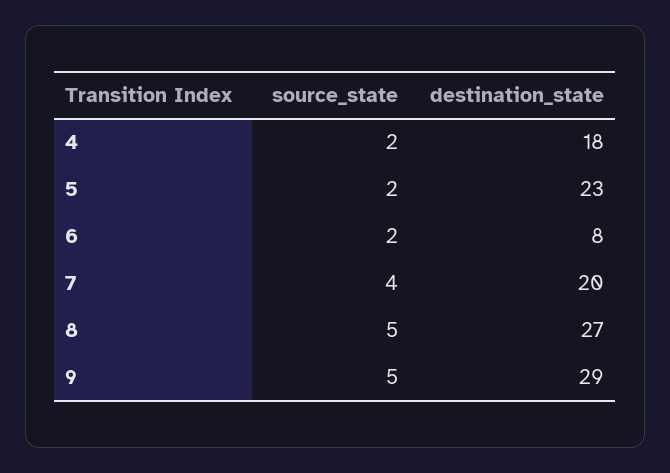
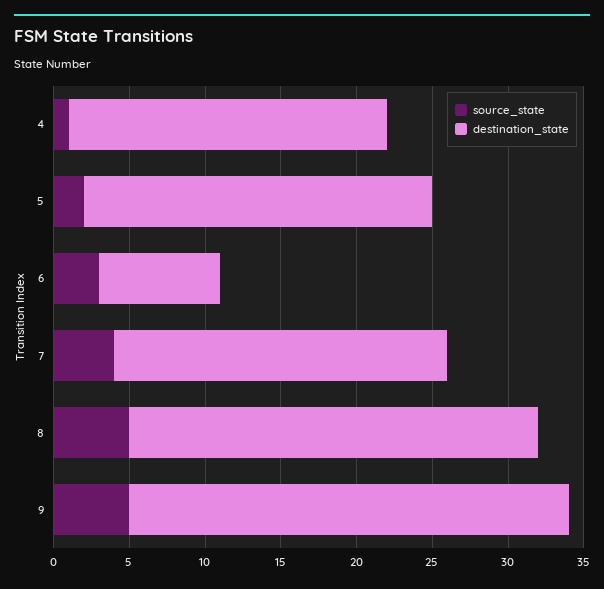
source_state, 4: 2 -> 1
destination_state, 4: 18 -> 21
source_state, 6: 2 -> 3
destination_state, 7: 20 -> 22

